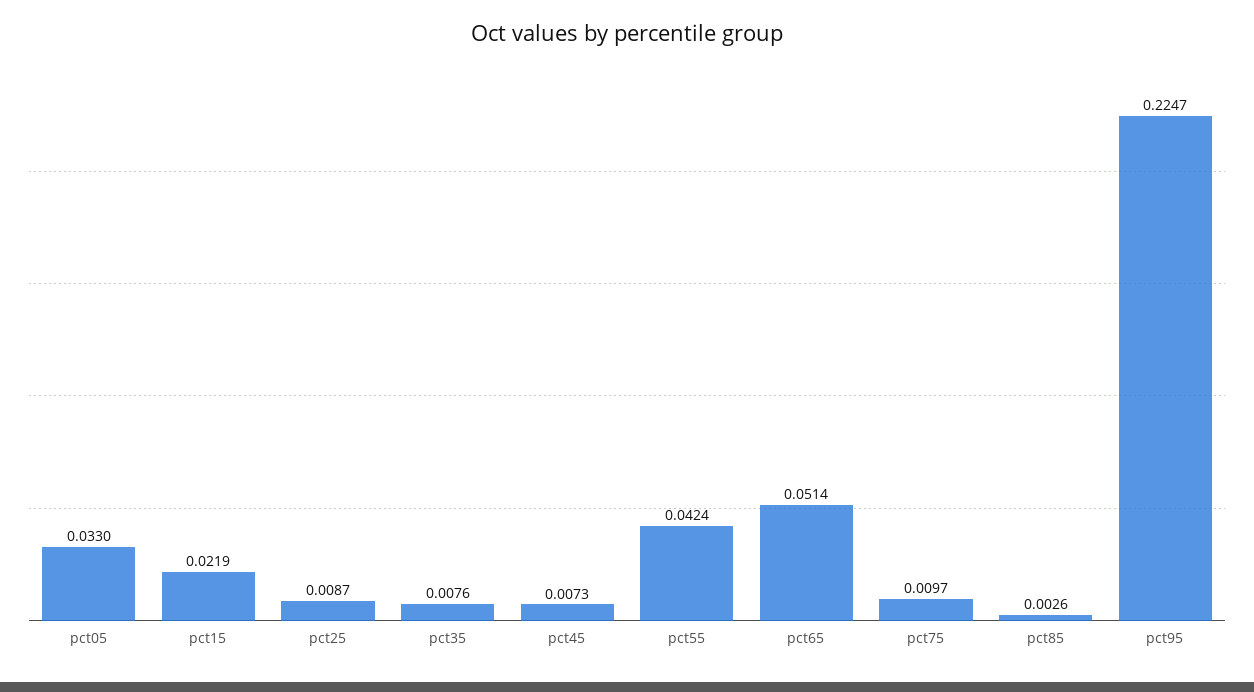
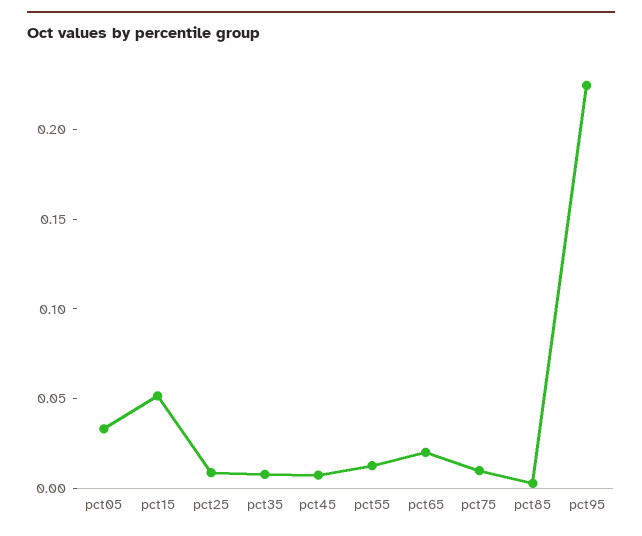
pct15: 0.0219 -> 0.05
pct55: 0.0424 -> 0.01
pct65: 0.0514 -> 0.02

